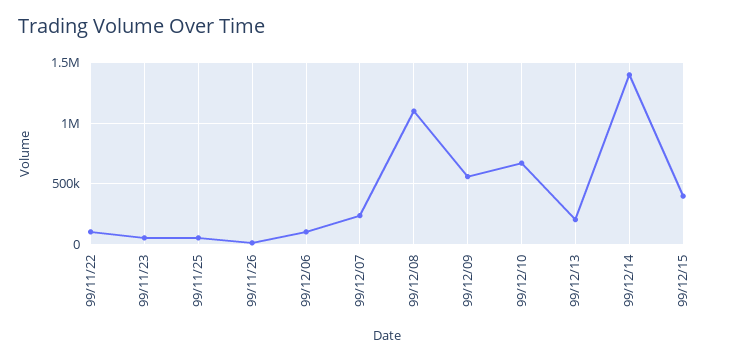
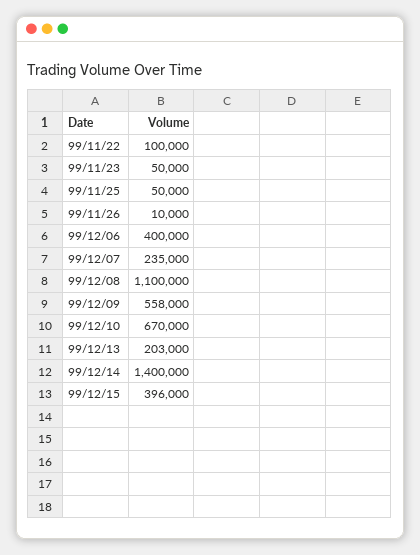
99/12/06: 100000 -> 400000

